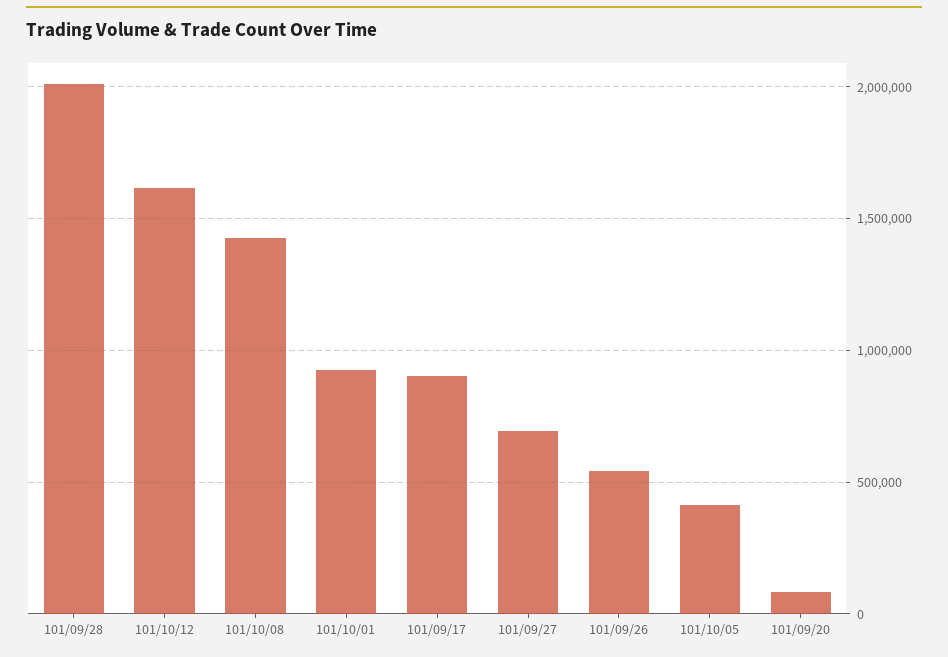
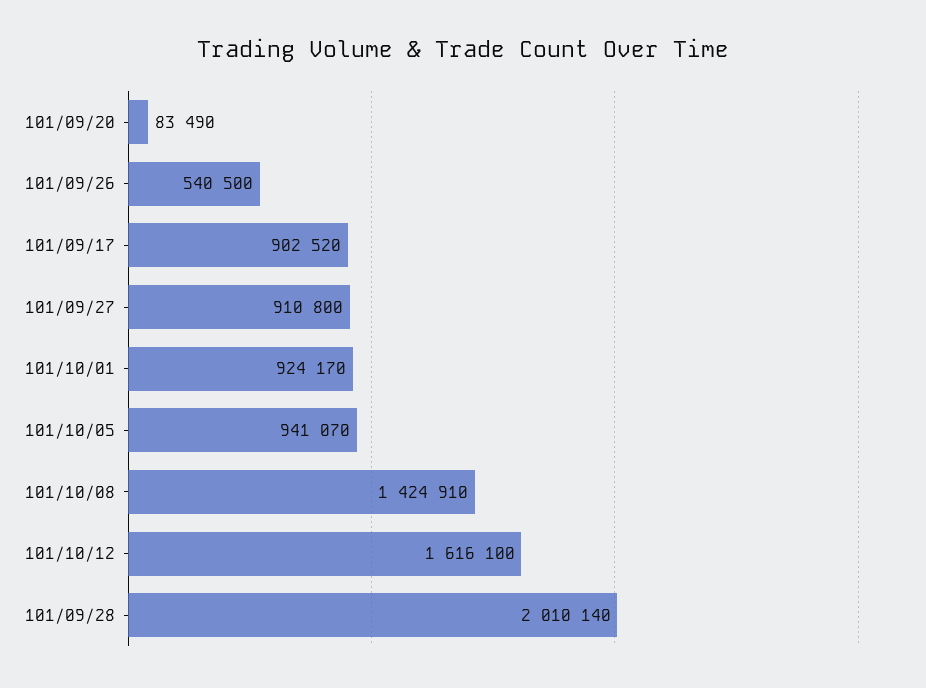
101/09/27: 700000 -> 910800
101/10/05: 400000 -> 941070

